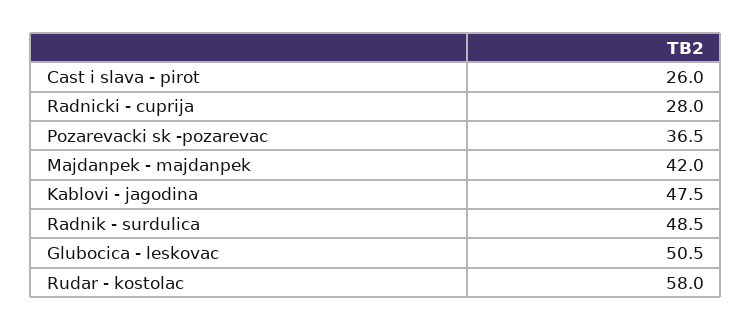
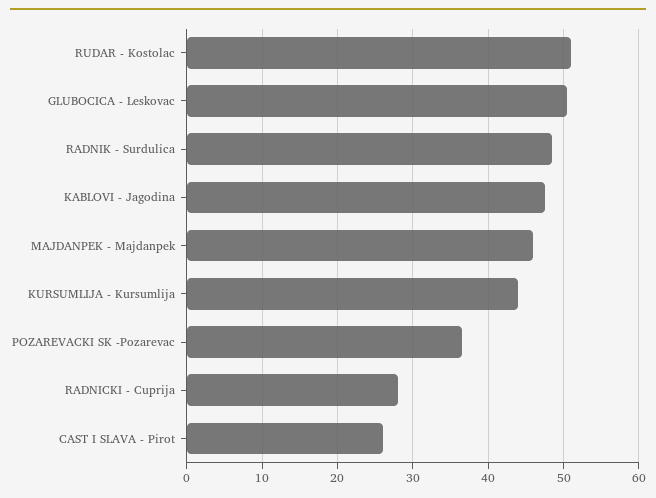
Majdanpek - majdanpek: 42 -> 46
Rudar - kostolac: 58 -> 51
KURSUMLIJA - Kursumlija: none -> 44

